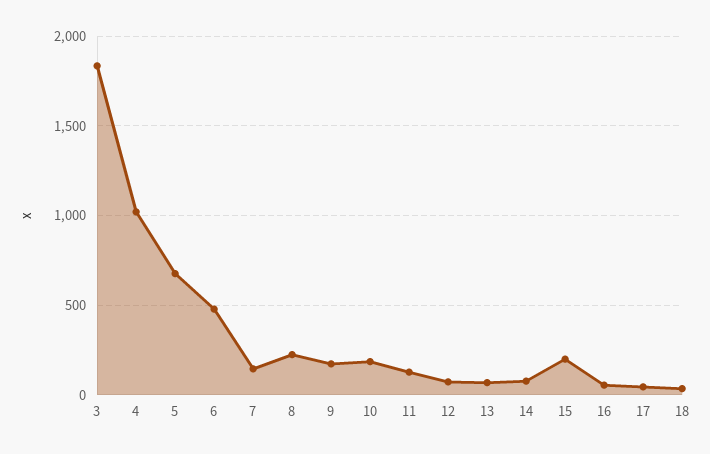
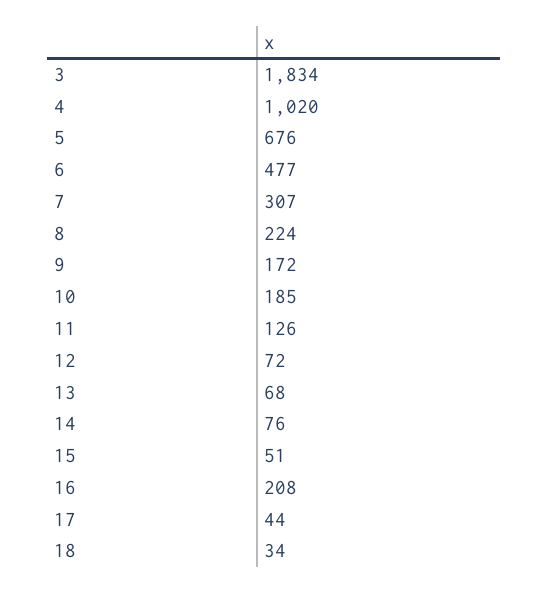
7: 150 -> 307
15: 200 -> 51
16: 50 -> 208

